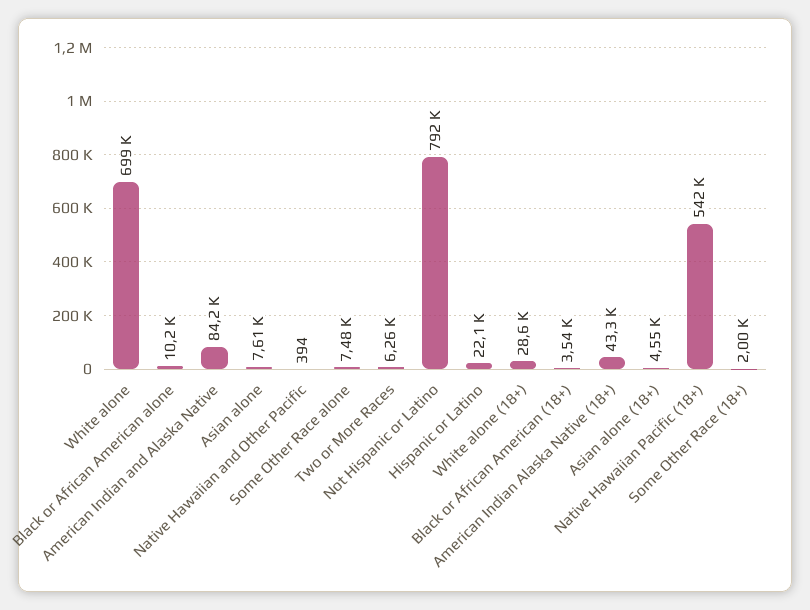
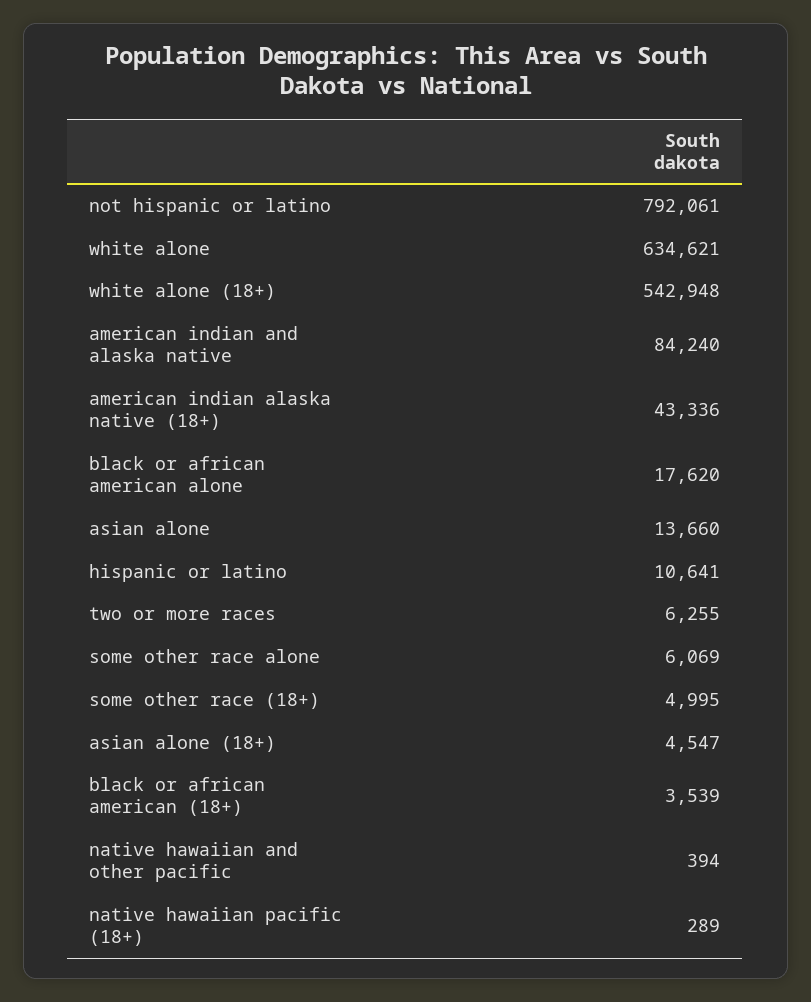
White alone: 699000 -> 634621
Black or African American alone: 10200 -> 17620
Asian alone: 7610 -> 13660
Some Other Race alone: 7480 -> 6069
Hispanic or Latino: 22100 -> 10641
White alone (18+): 28600 -> 542948
Native Hawaiian Pacific (18+): 542000 -> 289
Some Other Race (18+): 2000 -> 4995

